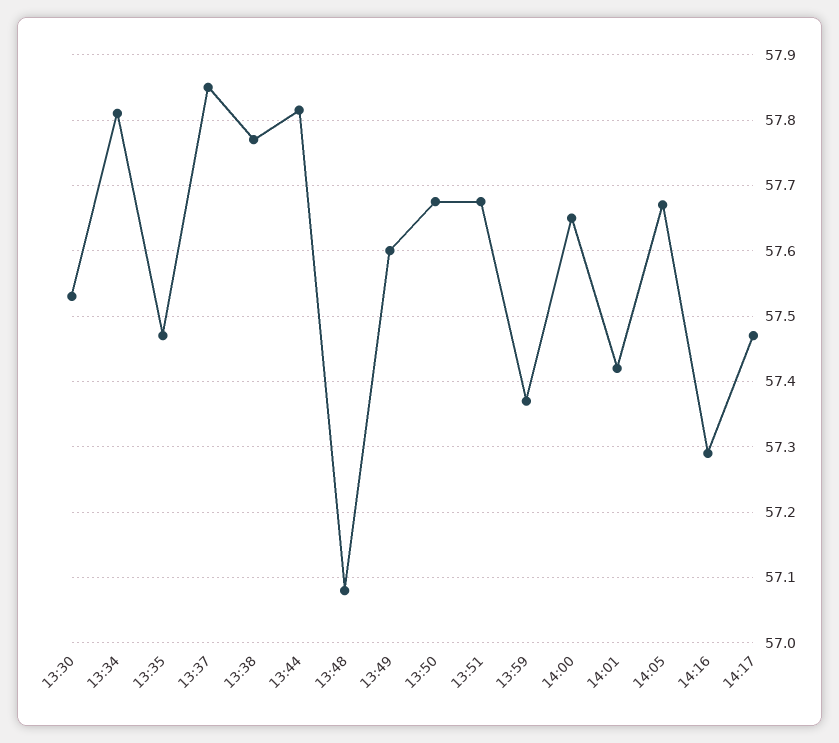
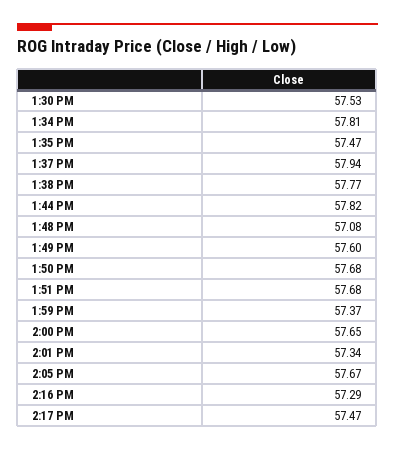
13:37: 57.85 -> 57.94
14:01: 57.42 -> 57.34

